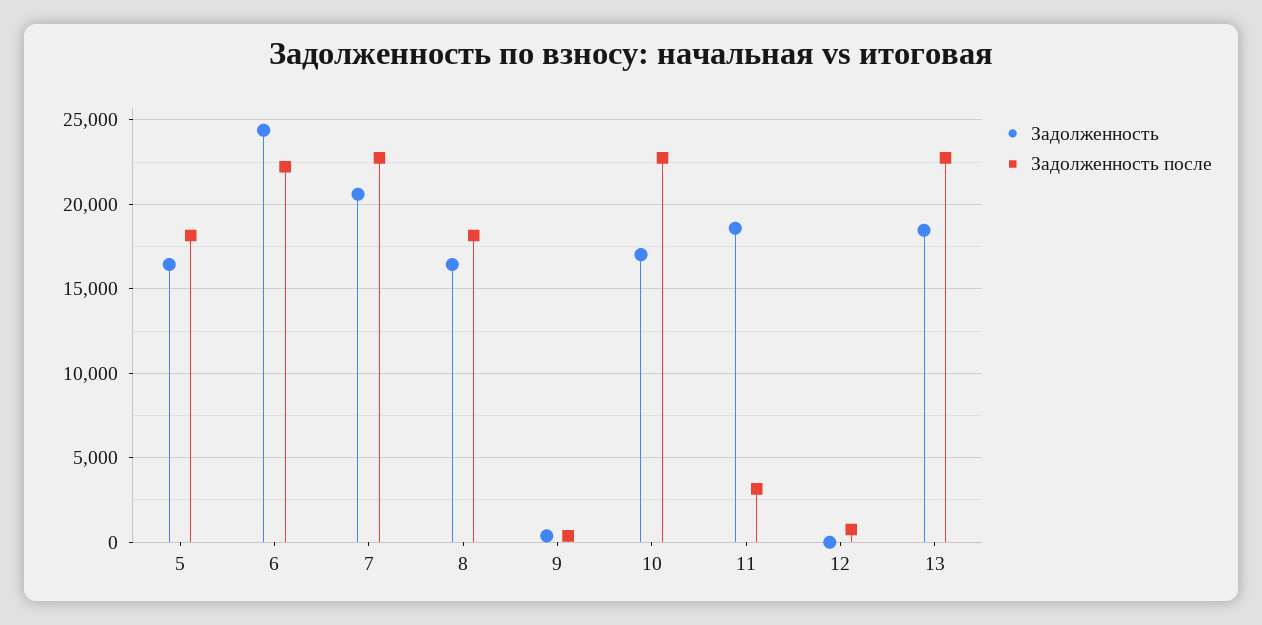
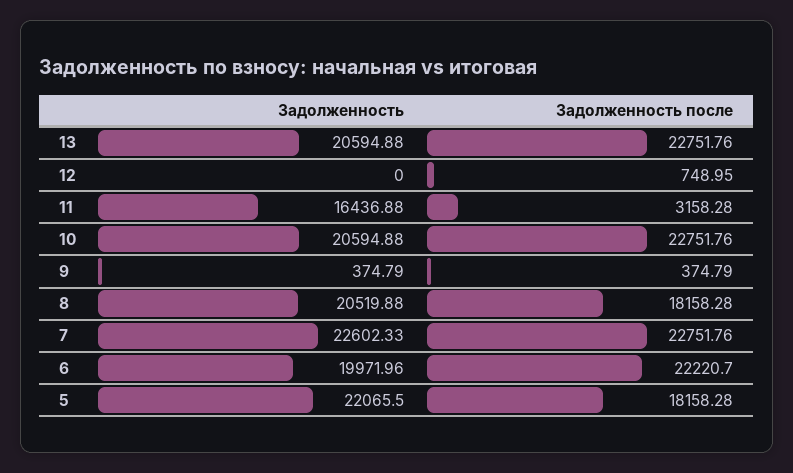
Задолженность, 5: 16500 -> 22065.5
Задолженность, 6: 24500 -> 19971.96
Задолженность, 7: 20500 -> 22602.33
Задолженность, 8: 16500 -> 20519.88
Задолженность, 10: 17000 -> 20594.88
Задолженность, 11: 18500 -> 16436.88
Задолженность, 13: 18500 -> 20594.88

